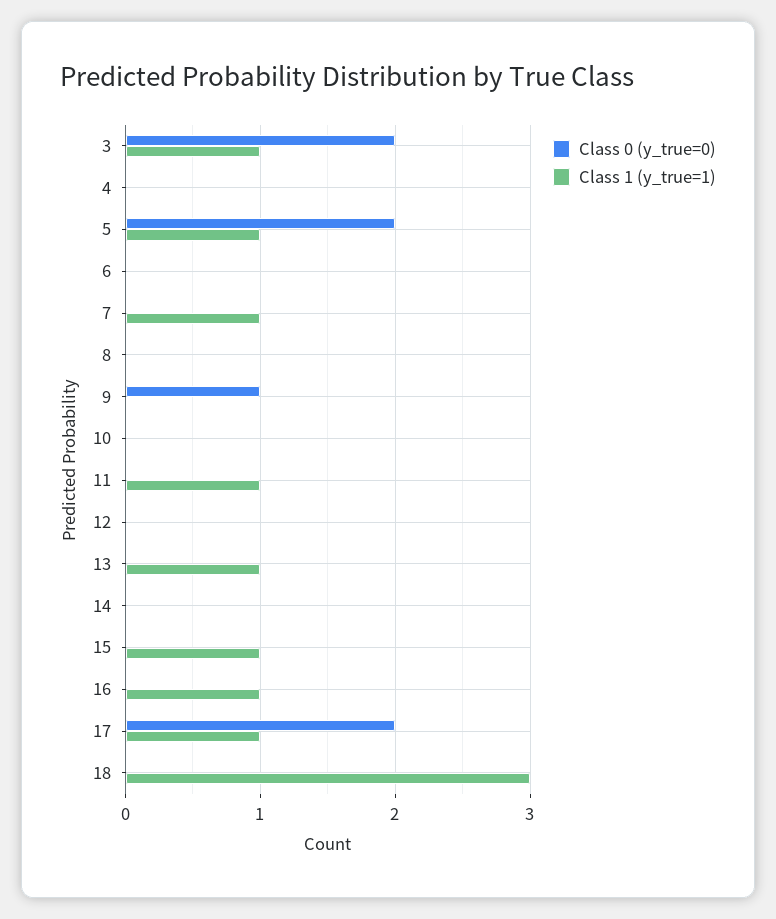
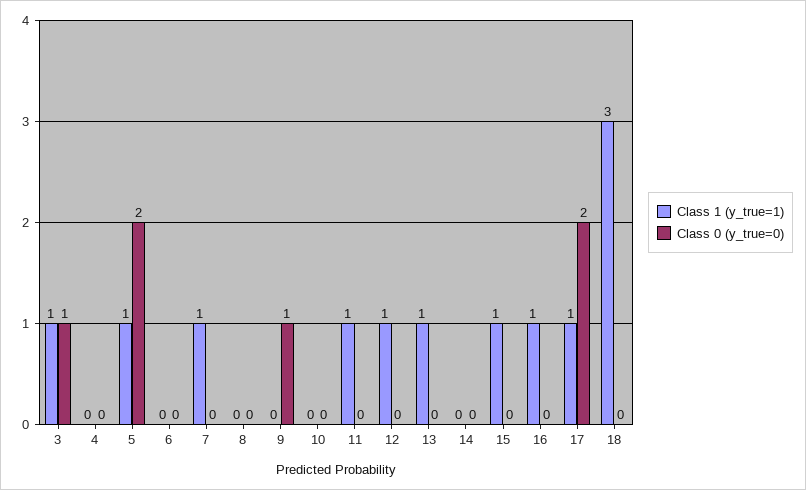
Class 0 (y_true=0), 3: 2 -> 1
Class 1 (y_true=1), 12: 0 -> 1

